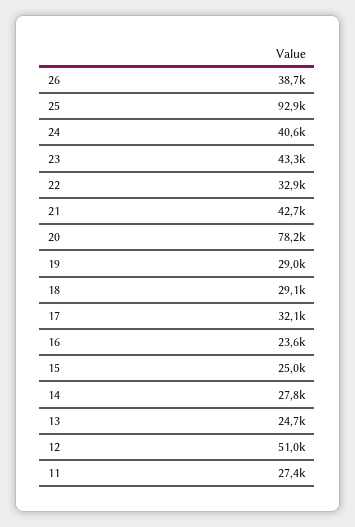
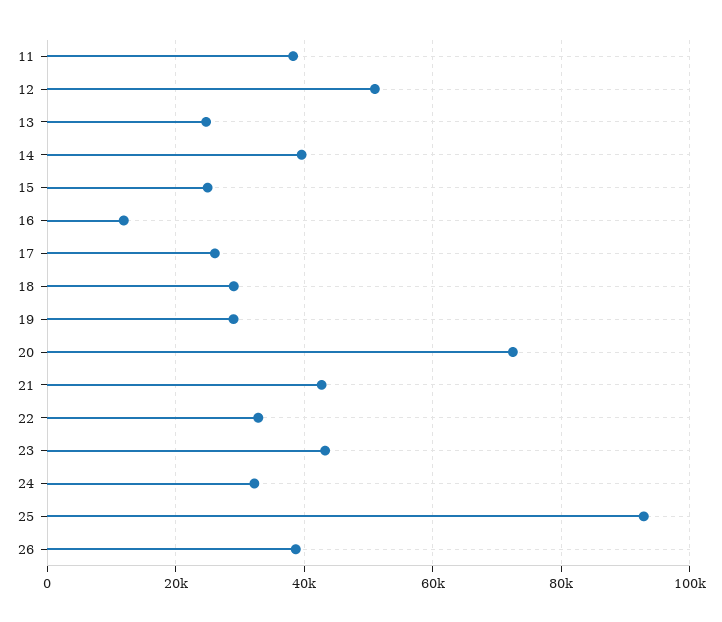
24: 40600 -> 32000
20: 78200 -> 72000
17: 32100 -> 26000
16: 23600 -> 12000
14: 27800 -> 40000
11: 27400 -> 38000

